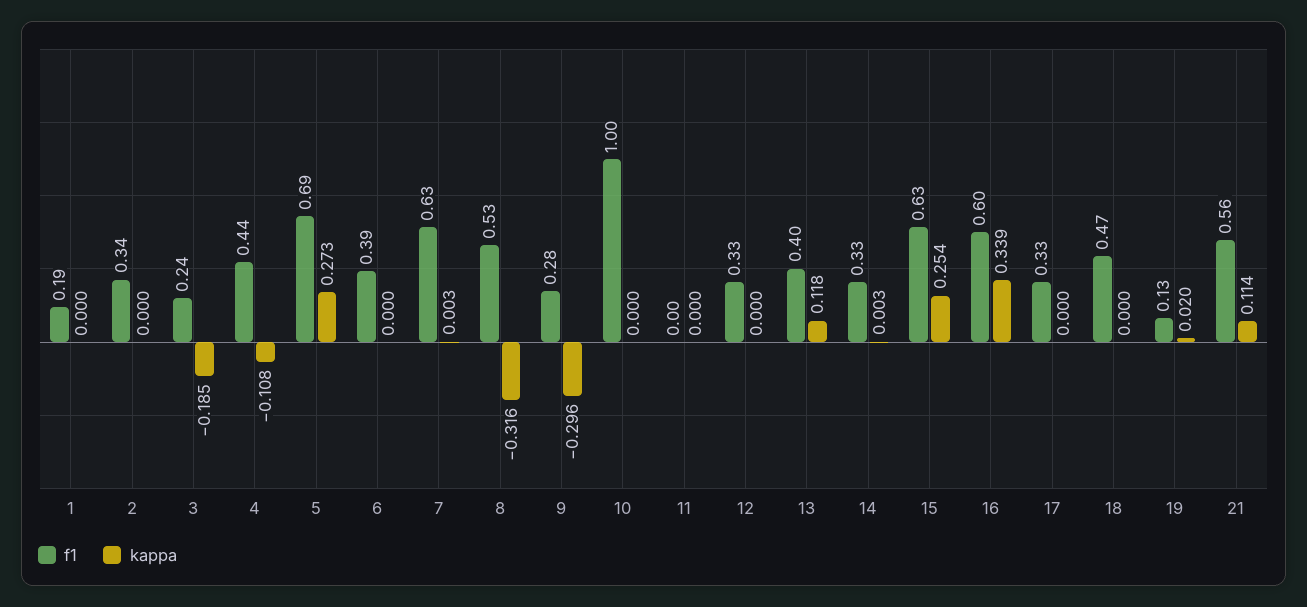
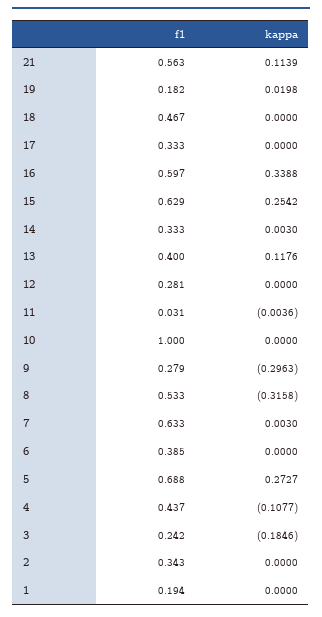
f1, 11: 0 -> 0.031
kappa, 11: 0 -> -0.0036
f1, 12: 0.33 -> 0.281
f1, 19: 0.13 -> 0.182

